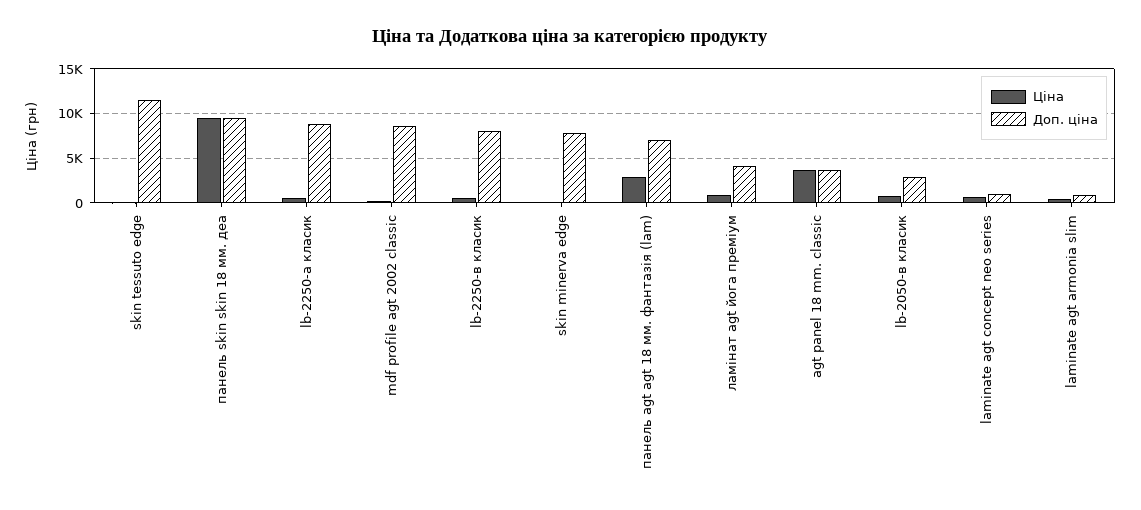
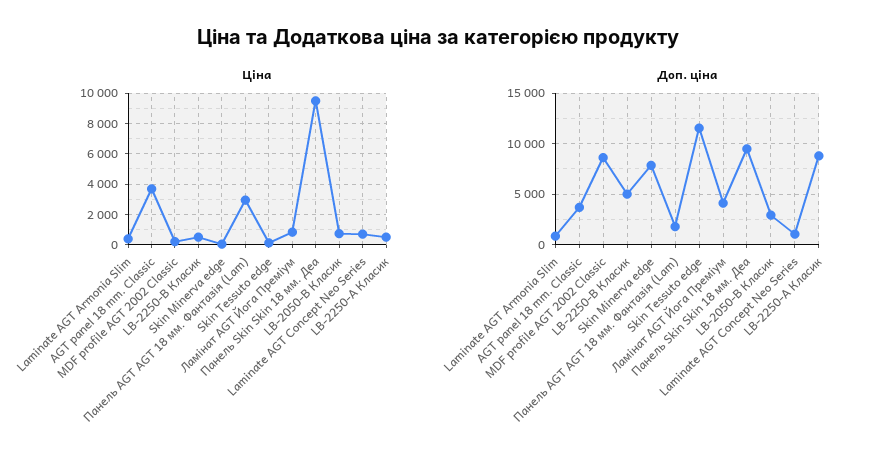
Доп. ціна, lb-2250-в класик: 8000 -> 5000
Доп. ціна, панель agt agt 18 мм. фантазія (lam): 7000 -> 2000

